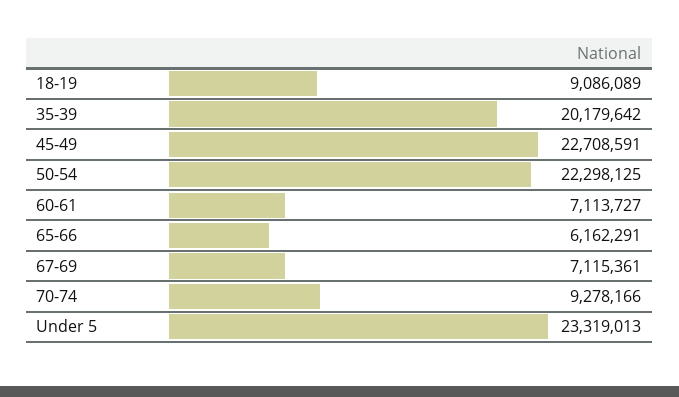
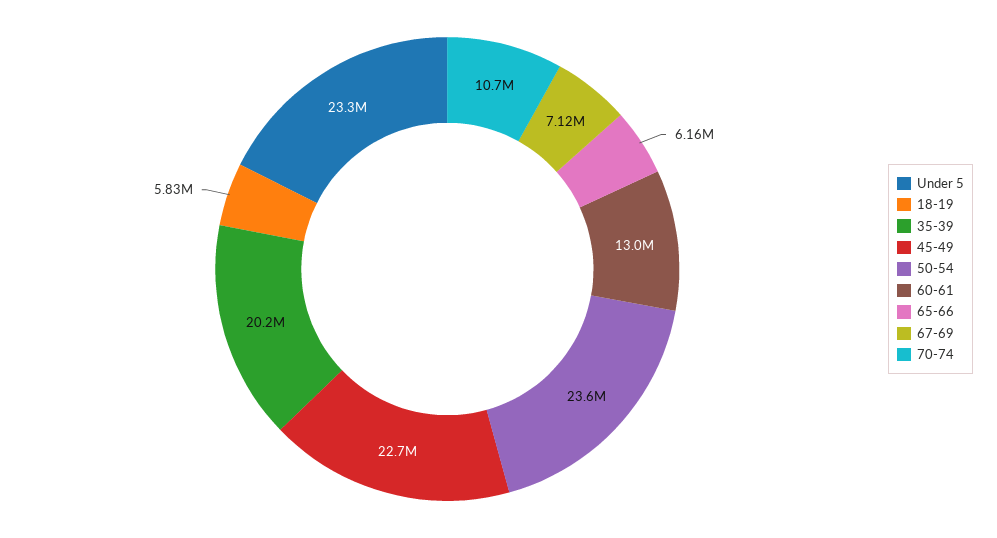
18-19: 9086089 -> 5830000
50-54: 22298125 -> 23600000
60-61: 7113727 -> 13000000
70-74: 9278166 -> 10700000

